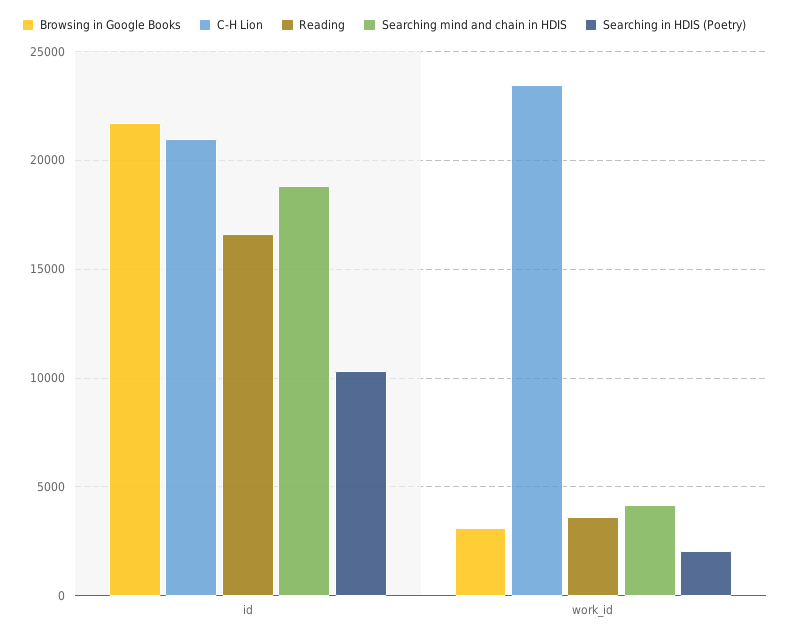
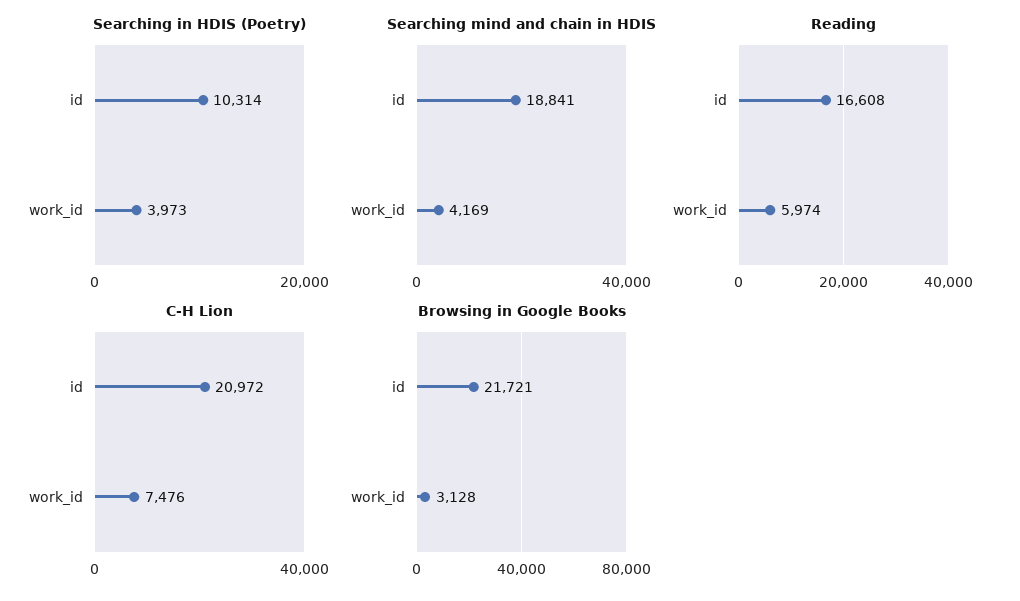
C-H Lion, work_id: 23500 -> 7476
Reading, work_id: 3500 -> 5974
Searching in HDIS (Poetry), work_id: 2000 -> 3973

